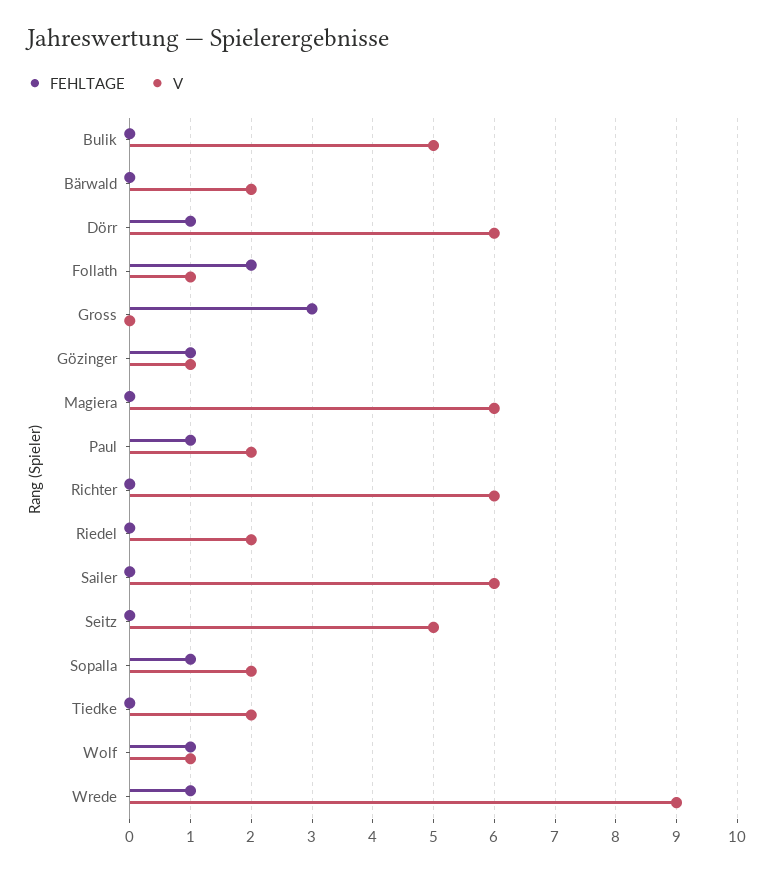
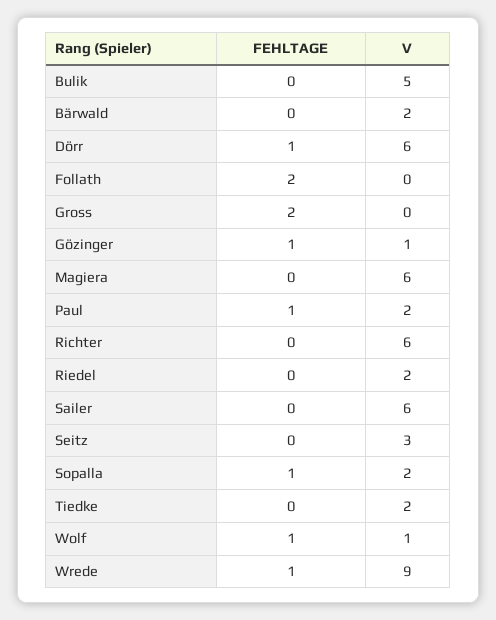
V, Follath: 1 -> 0
FEHLTAGE, Gross: 3 -> 2
V, Seitz: 5 -> 3

